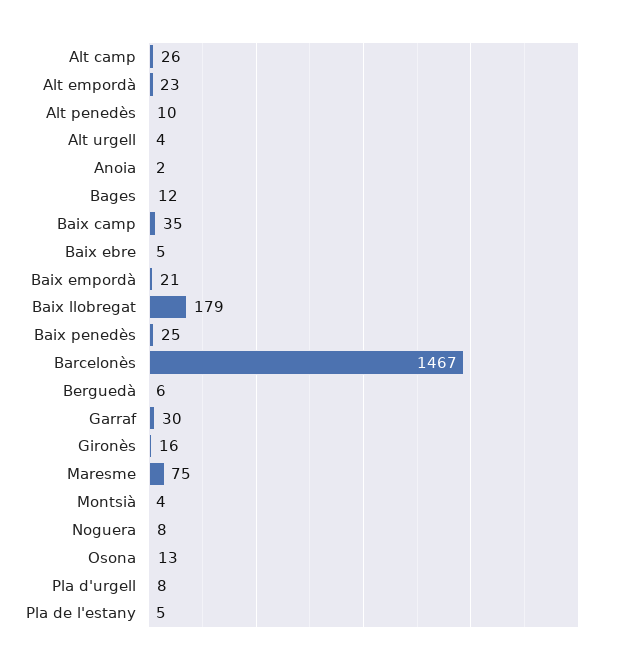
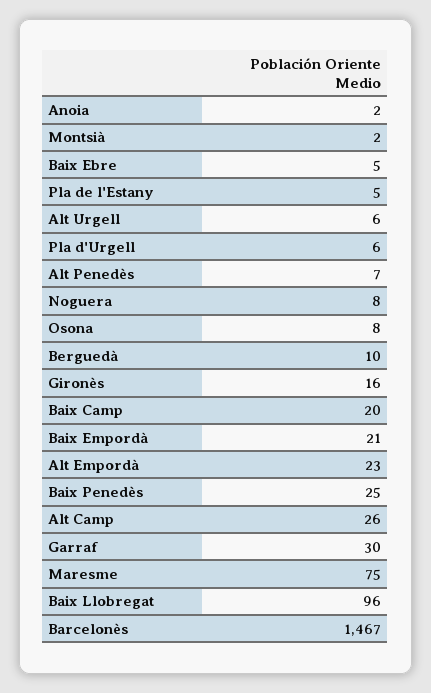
Alt penedès: 10 -> 7
Alt urgell: 4 -> 6
Bages: 12 -> none
Baix camp: 35 -> 20
Baix llobregat: 179 -> 96
Berguedà: 6 -> 10
Montsià: 4 -> 2
Osona: 13 -> 8
Pla d'urgell: 8 -> 6

